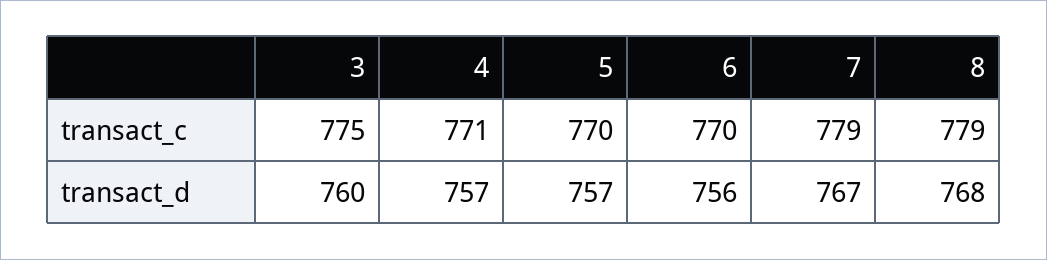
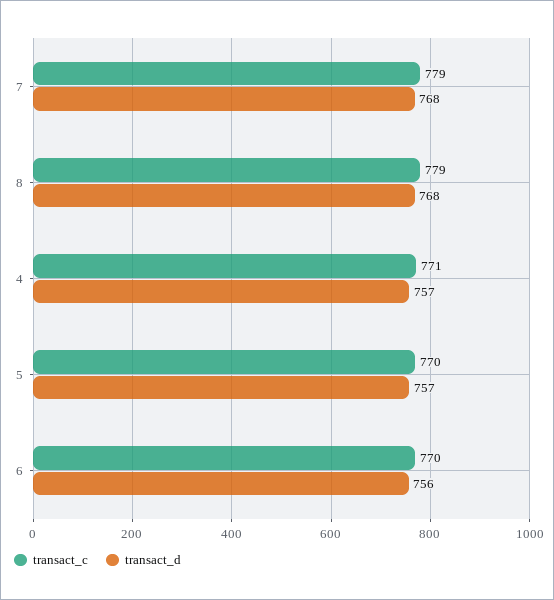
transact_c, 3: 775 -> none
transact_d, 3: 760 -> none
transact_d, 7: 767 -> 768

